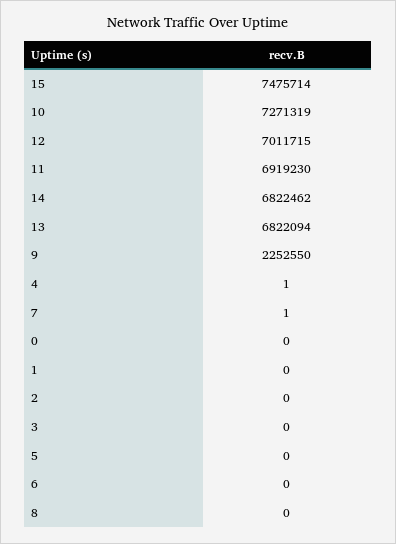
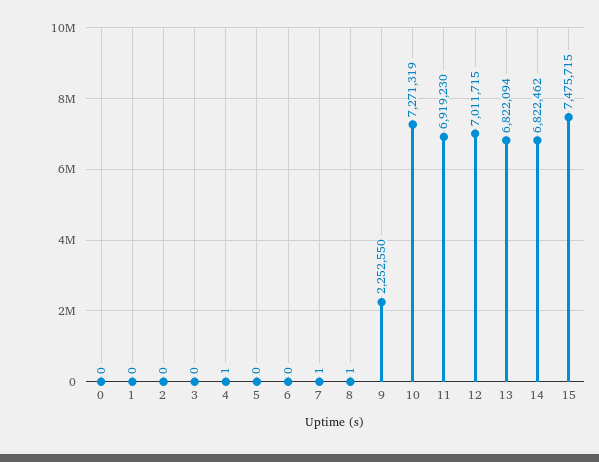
15: 7475714 -> 7475715
8: 0 -> 1

